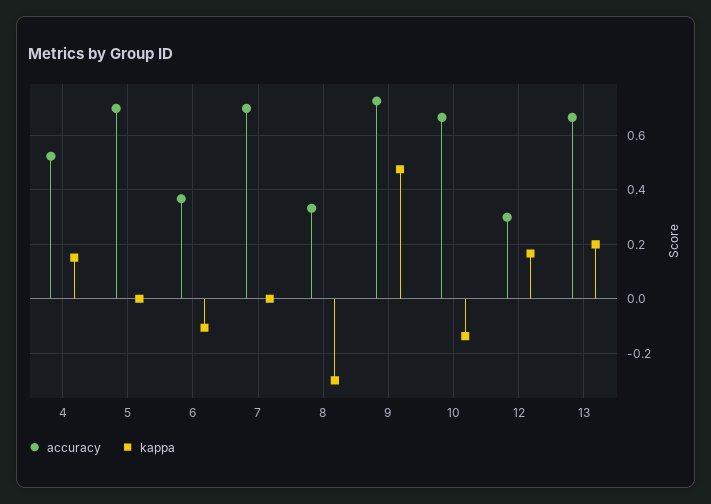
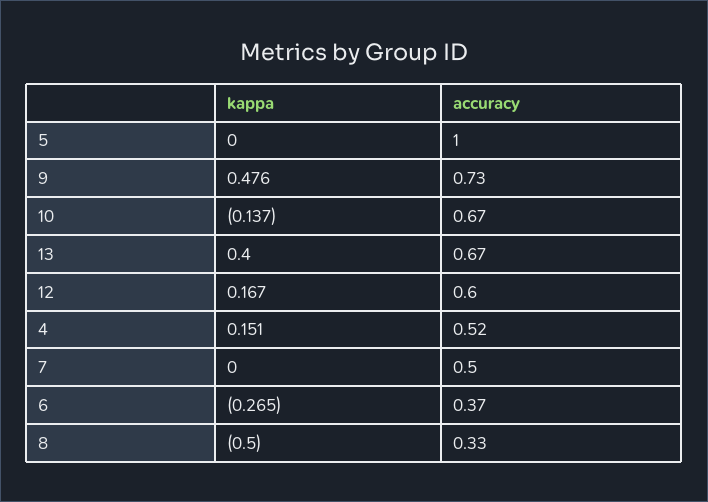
accuracy, 5: 0.7 -> 1
kappa, 6: -0.1 -> -0.265
accuracy, 7: 0.7 -> 0.5
kappa, 8: -0.3 -> -0.5
accuracy, 12: 0.3 -> 0.6
kappa, 13: 0.2 -> 0.4

